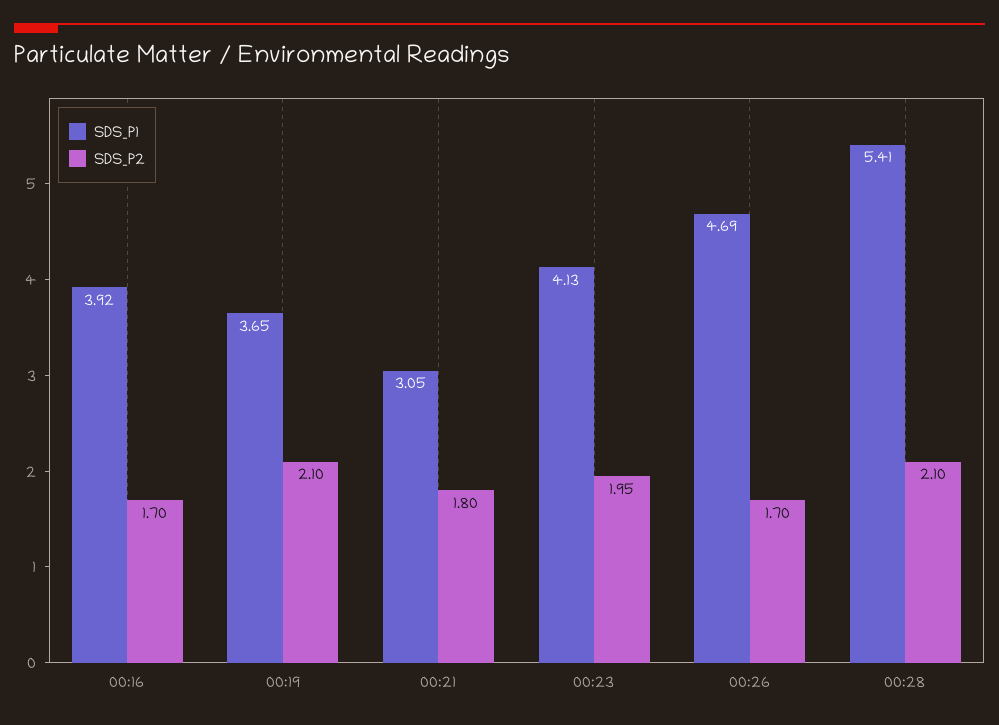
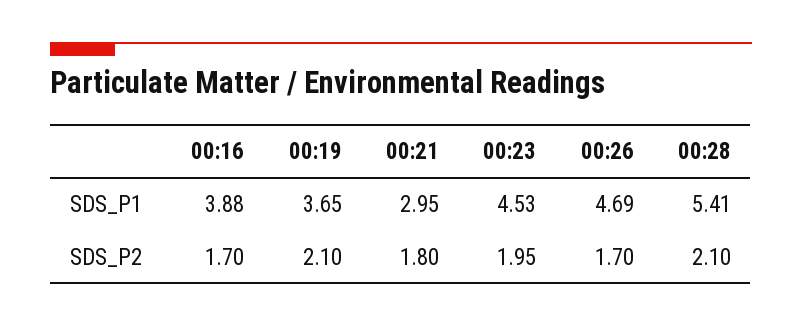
SDS_P1, 00:16: 3.92 -> 3.88
SDS_P1, 00:21: 3.05 -> 2.95
SDS_P1, 00:23: 4.13 -> 4.53

